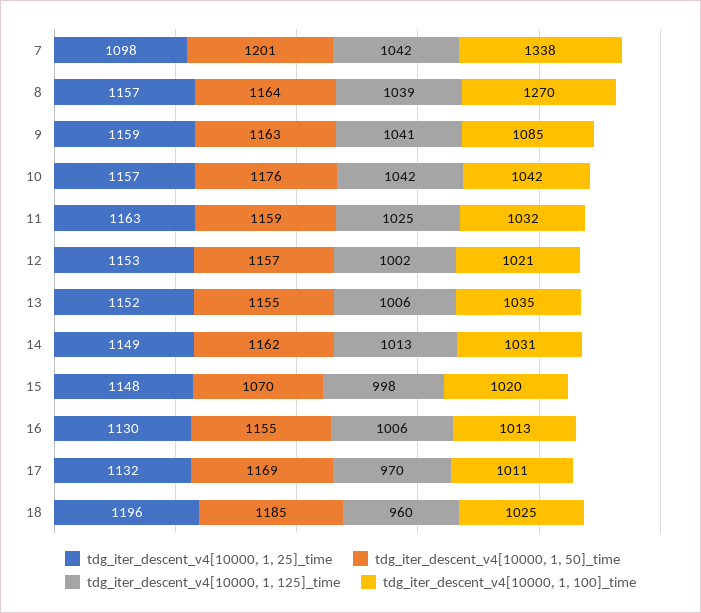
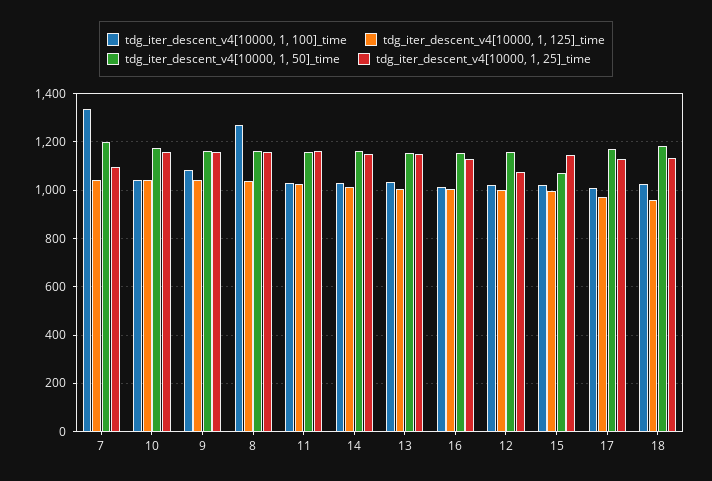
tdg_iter_descent_v4[10000, 1, 25]_time, 12: 1153 -> 1075
tdg_iter_descent_v4[10000, 1, 25]_time, 18: 1196 -> 1125

